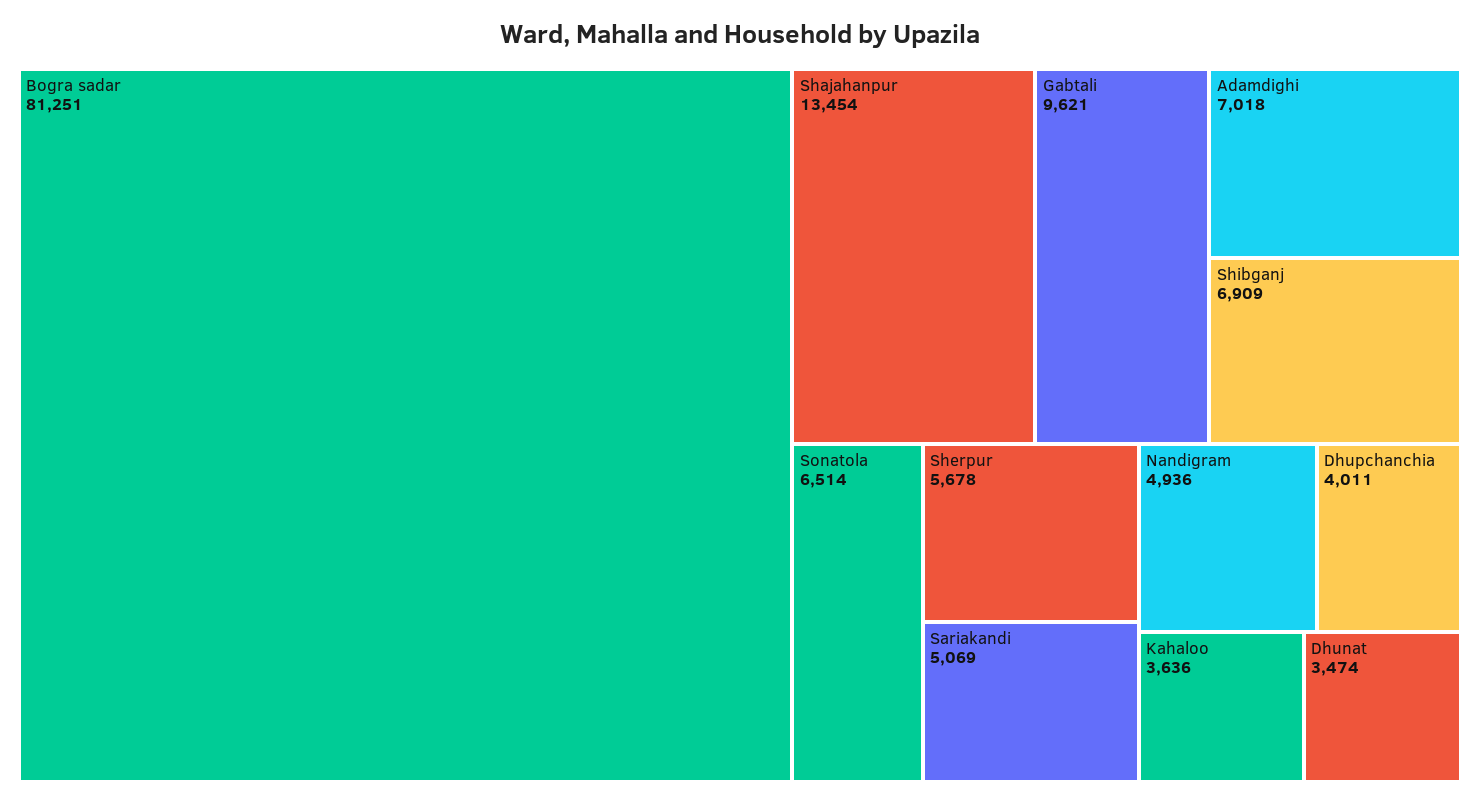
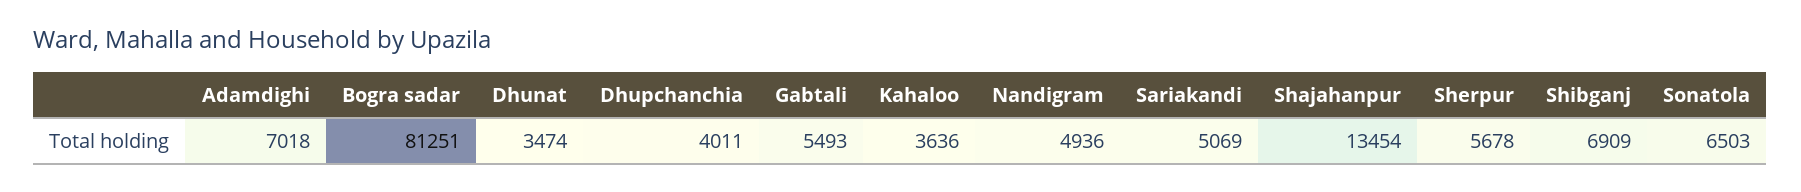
Gabtali: 9621 -> 5493
Sonatola: 6514 -> 6503

